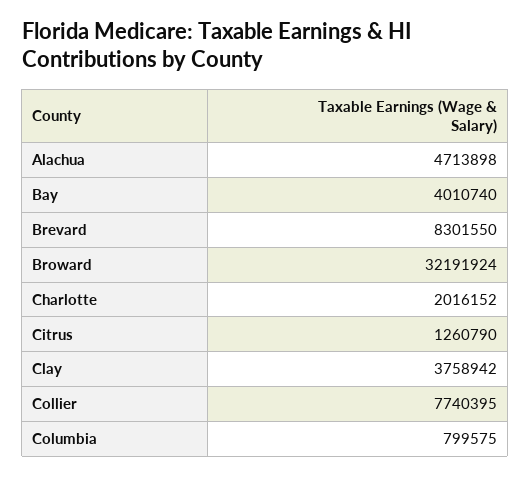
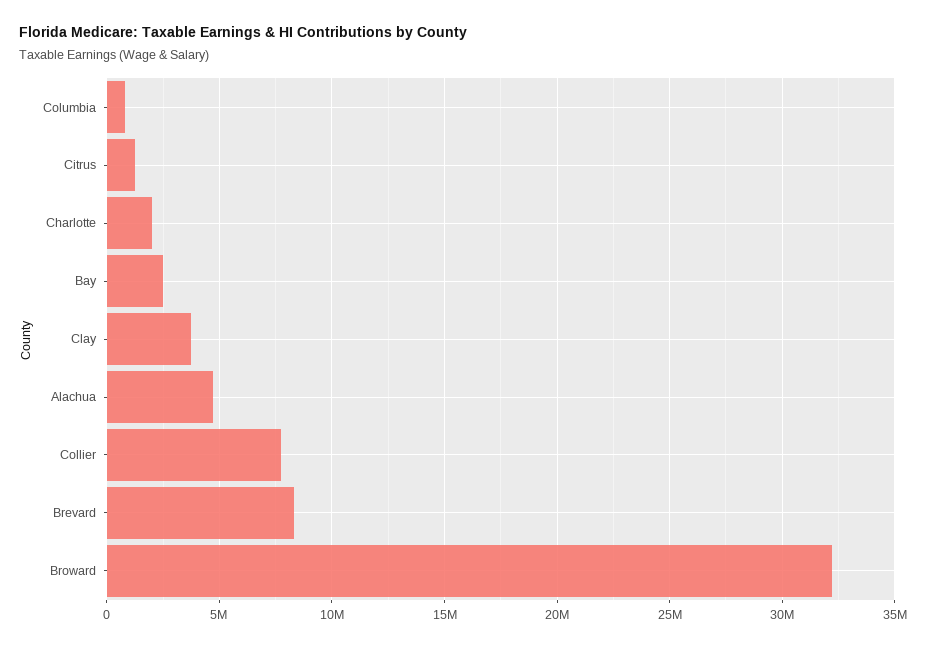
Bay: 4010740 -> 2500000

